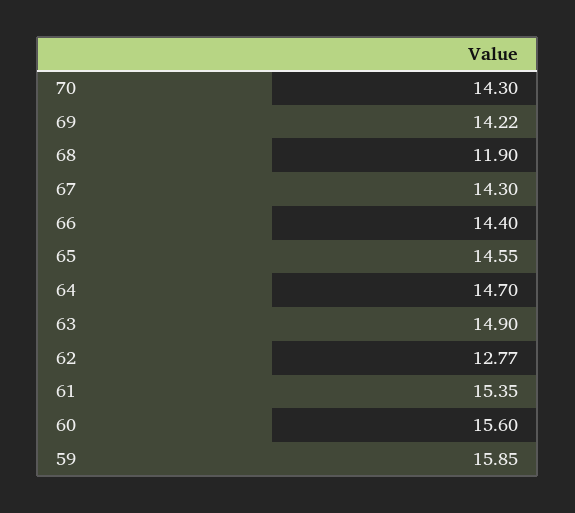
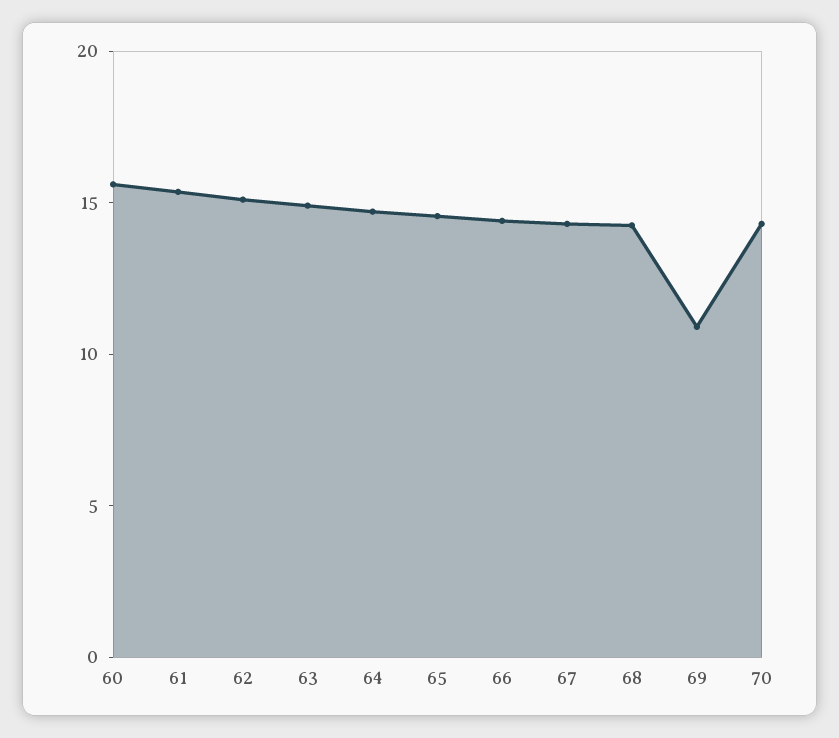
69: 14.22 -> 11
68: 11.9 -> 14
62: 12.77 -> 15
59: 15.85 -> none

